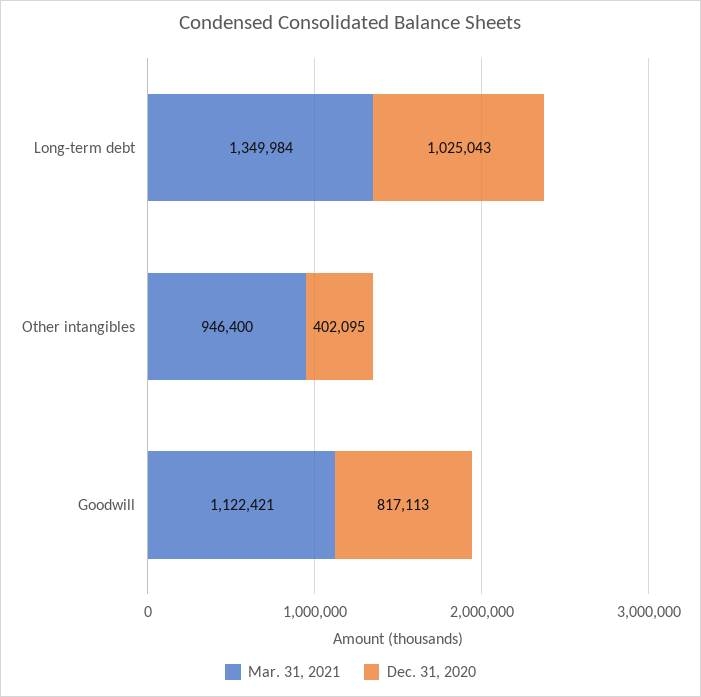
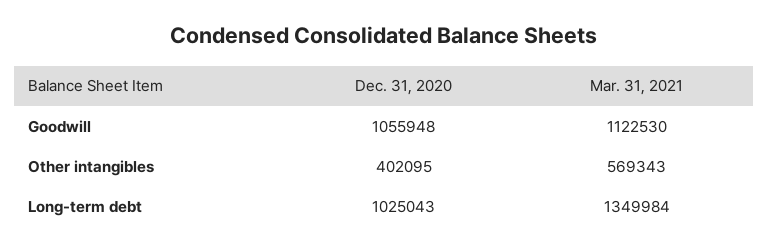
Mar. 31, 2021, Other intangibles: 946400 -> 569343
Mar. 31, 2021, Goodwill: 1122421 -> 1122530
Dec. 31, 2020, Goodwill: 817113 -> 1055948

